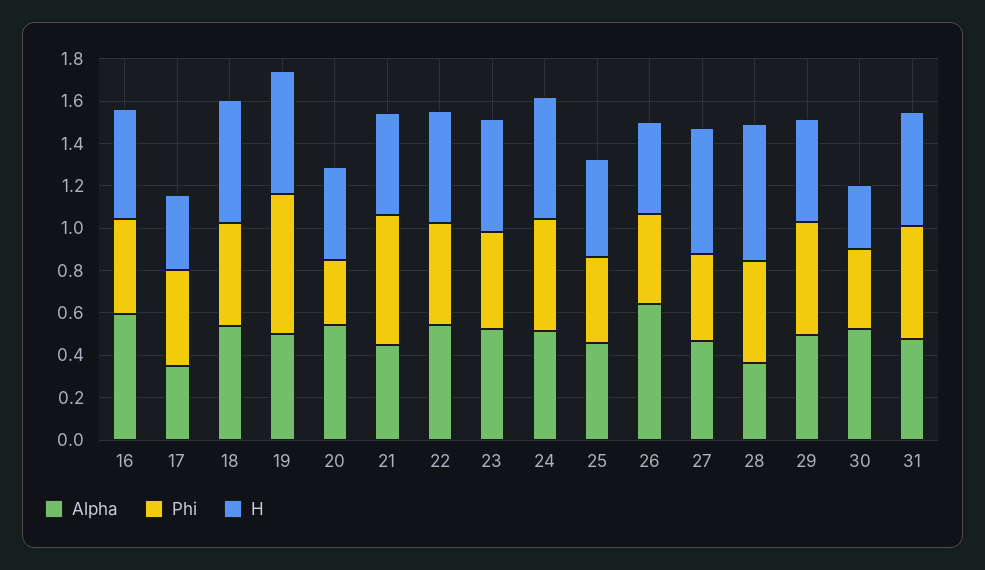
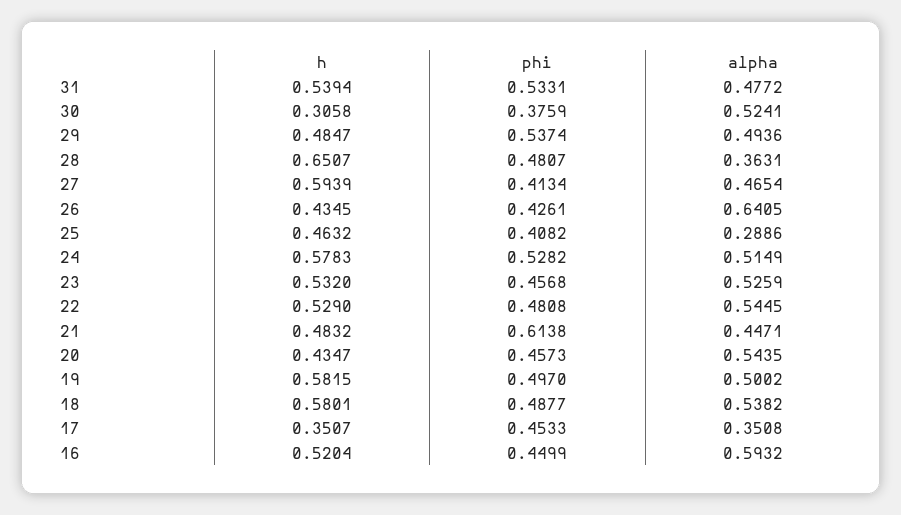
Phi, 19: 0.65 -> 0.497
Phi, 20: 0.3 -> 0.4573
Alpha, 25: 0.45 -> 0.2886

